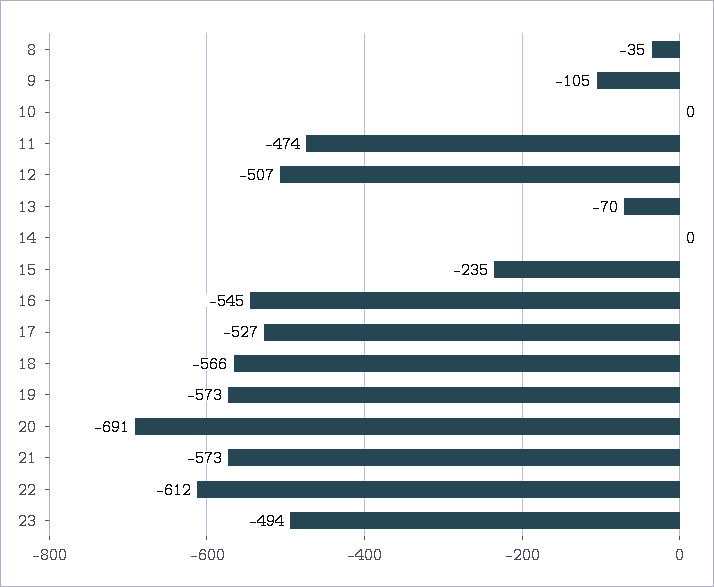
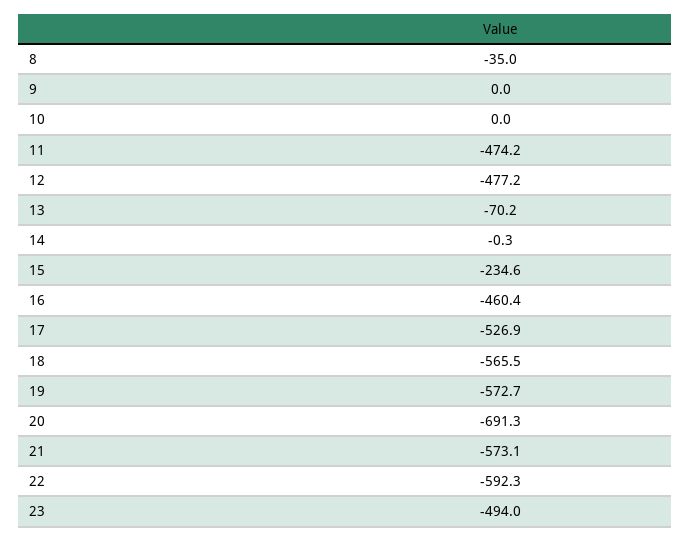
9: -105 -> 0
12: -507 -> -477.2
16: -545 -> -460.4
22: -612 -> -592.3

